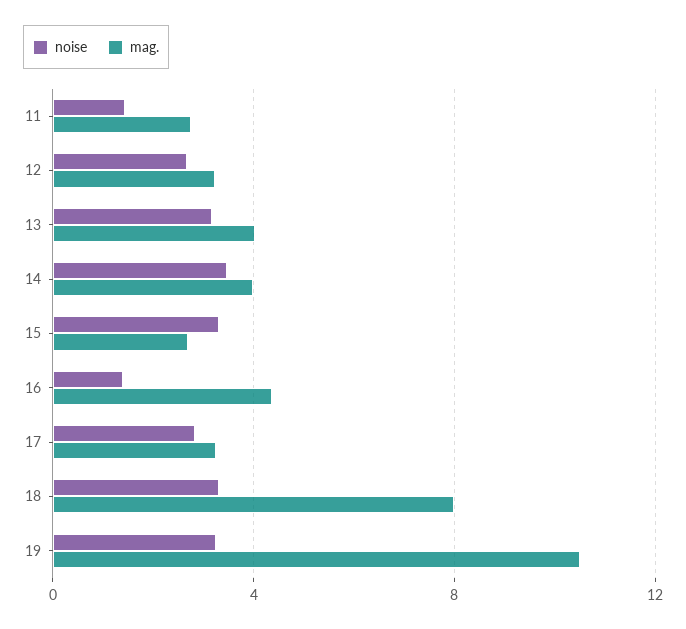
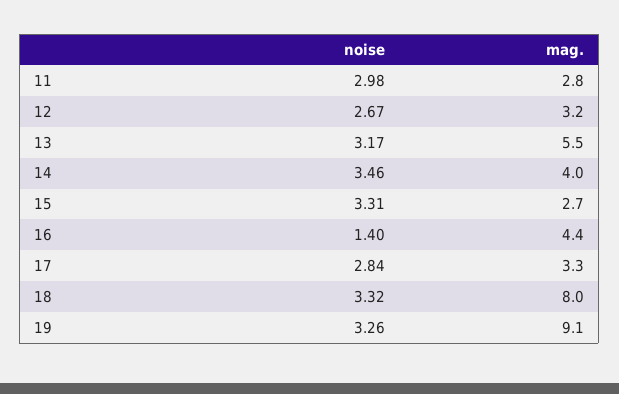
noise, 11: 1.5 -> 2.98
mag., 13: 4 -> 5.5
mag., 19: 10.5 -> 9.1

